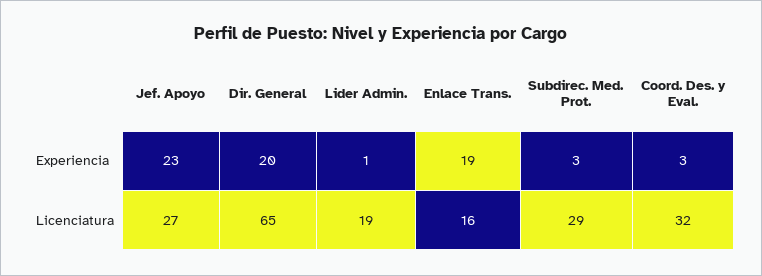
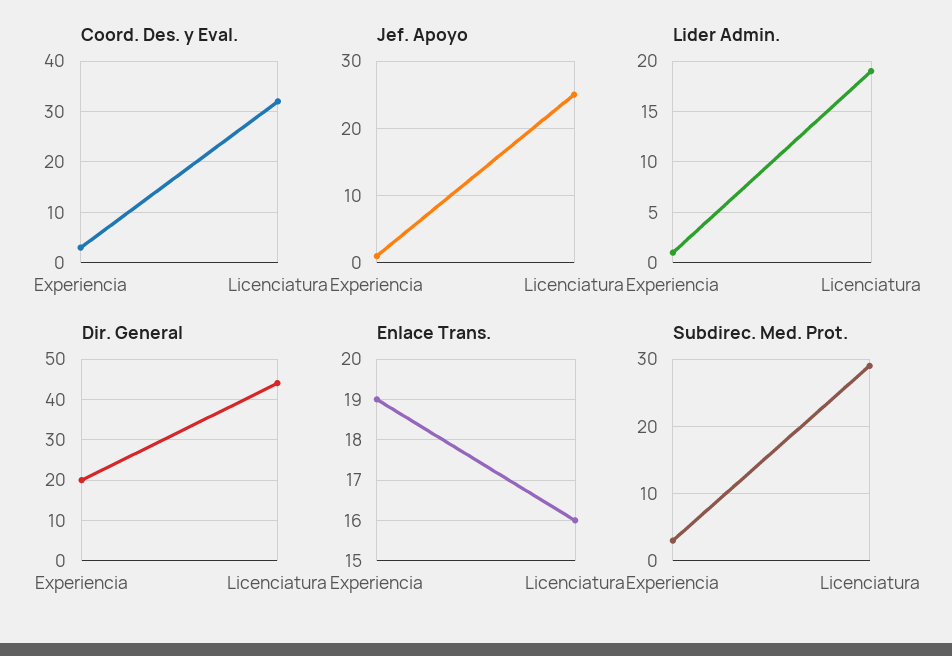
Jef. Apoyo, Experiencia: 23 -> 1
Jef. Apoyo, Licenciatura: 27 -> 25
Dir. General, Licenciatura: 65 -> 45

